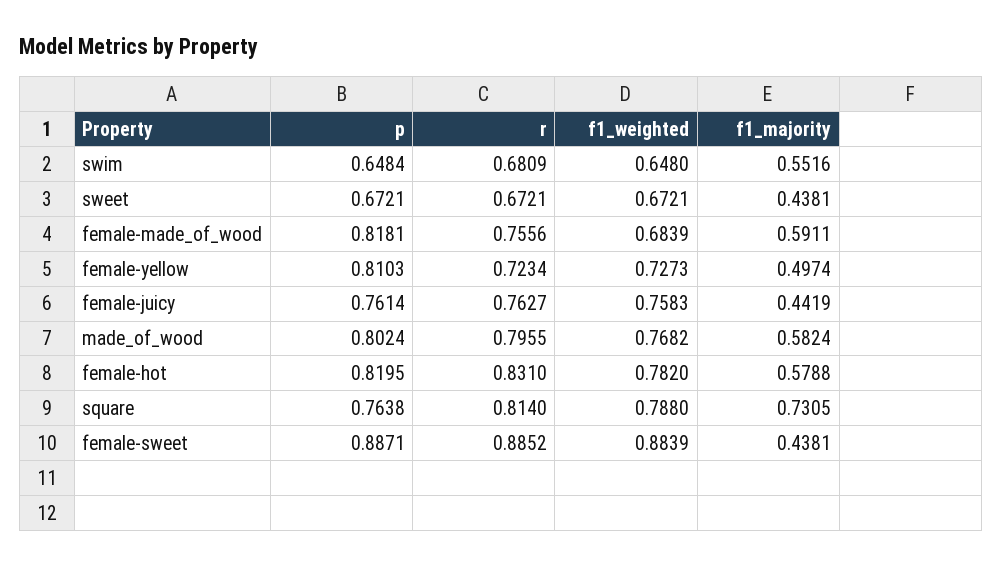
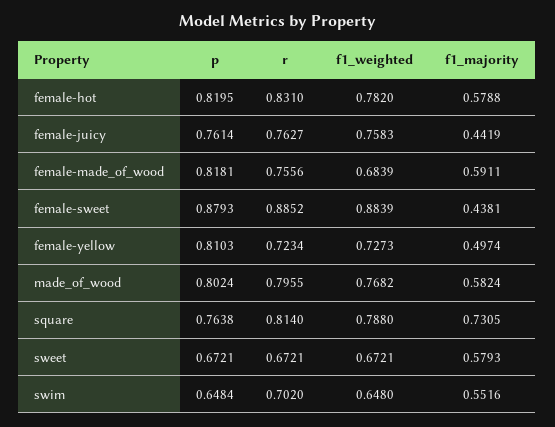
r, swim: 0.6809 -> 0.702
f1_majority, sweet: 0.4381 -> 0.5793
p, female-sweet: 0.8871 -> 0.8793

